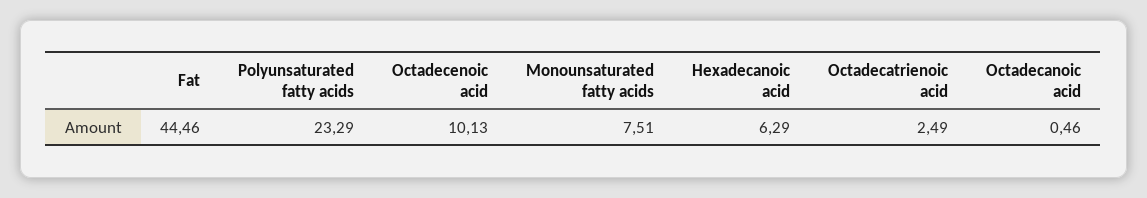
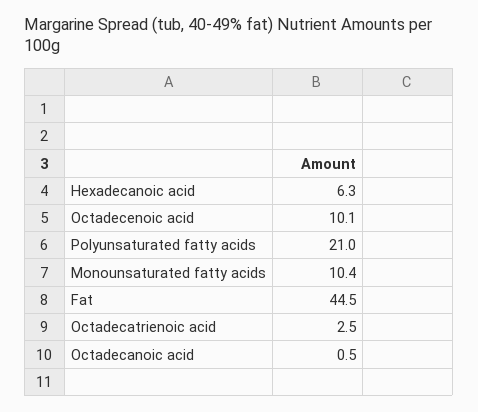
Polyunsaturated fatty acids: 23.29 -> 21
Monounsaturated fatty acids: 7.51 -> 10.4

